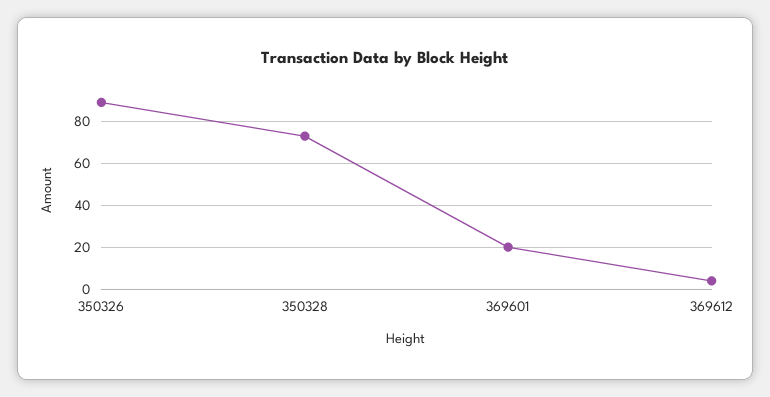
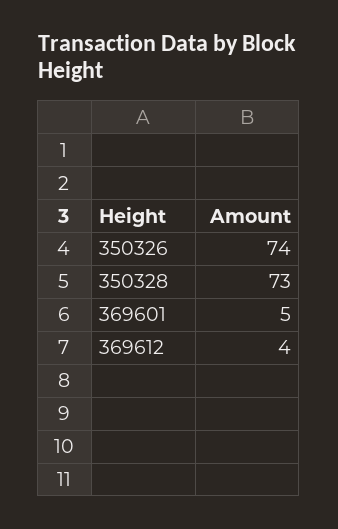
350326: 90 -> 74
369601: 20 -> 5

